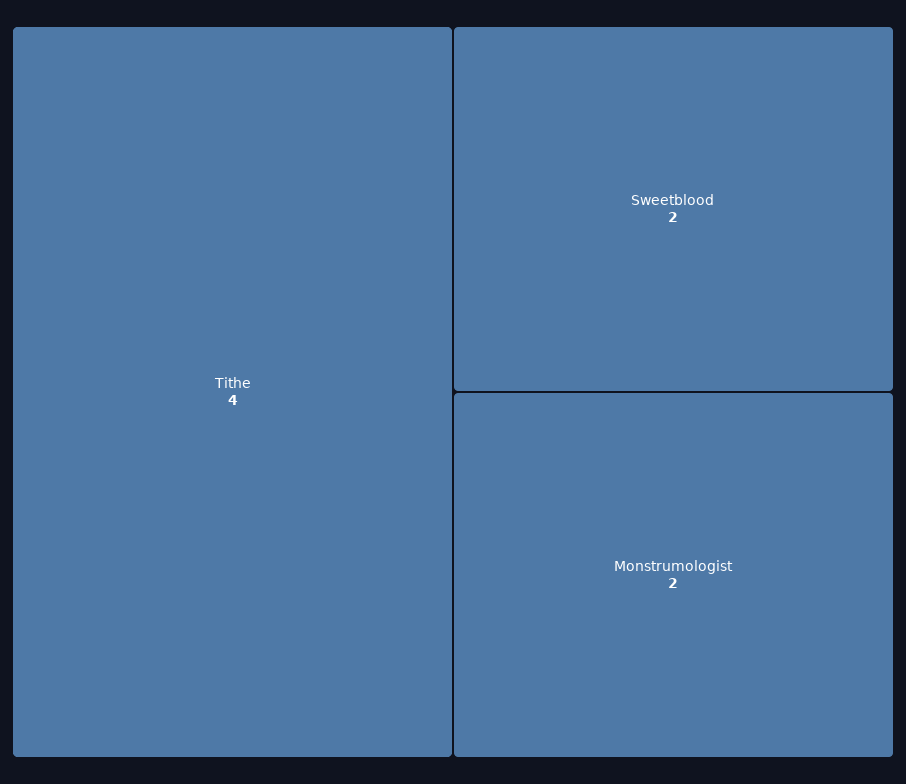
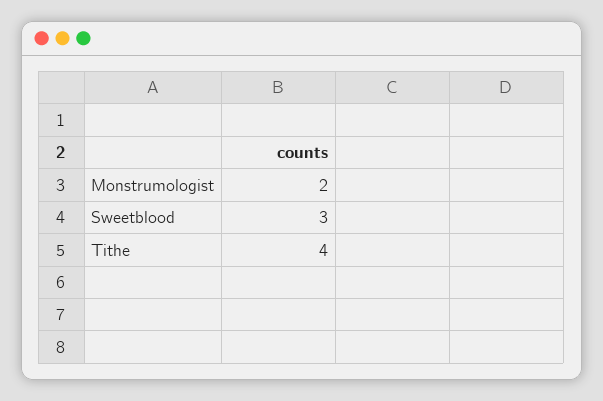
Sweetblood: 2 -> 3

